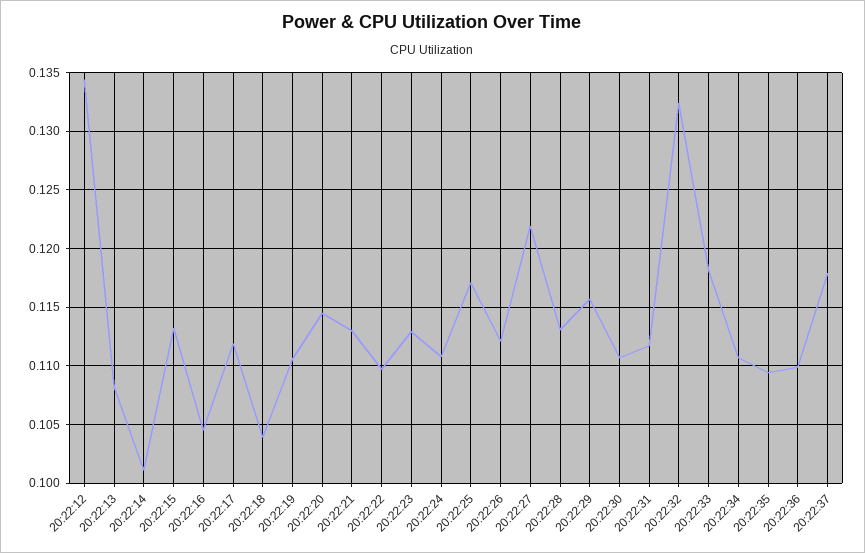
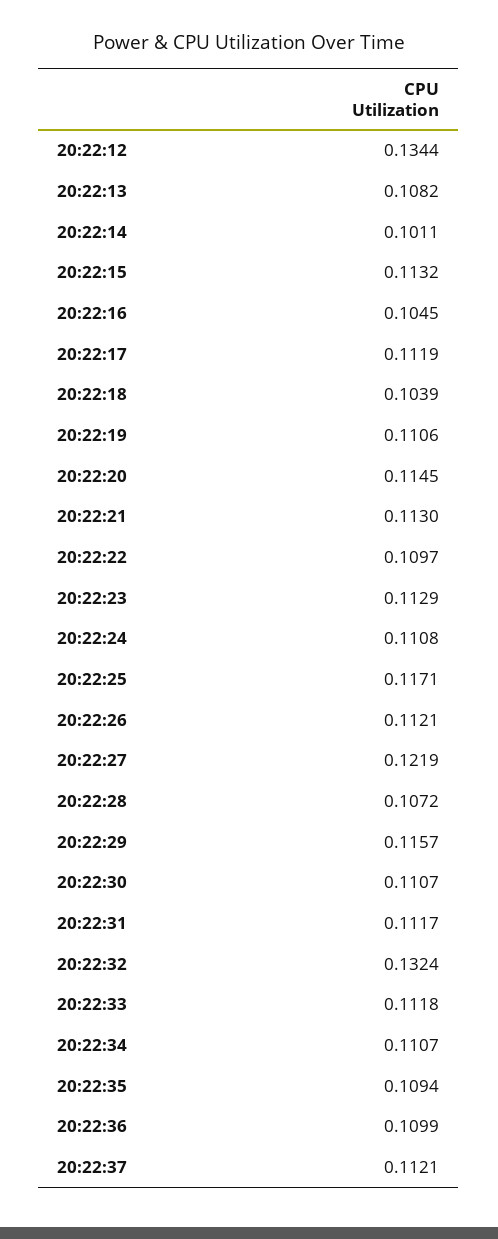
20:22:28: 0.113 -> 0.1072
20:22:33: 0.118 -> 0.1118
20:22:37: 0.118 -> 0.1121

